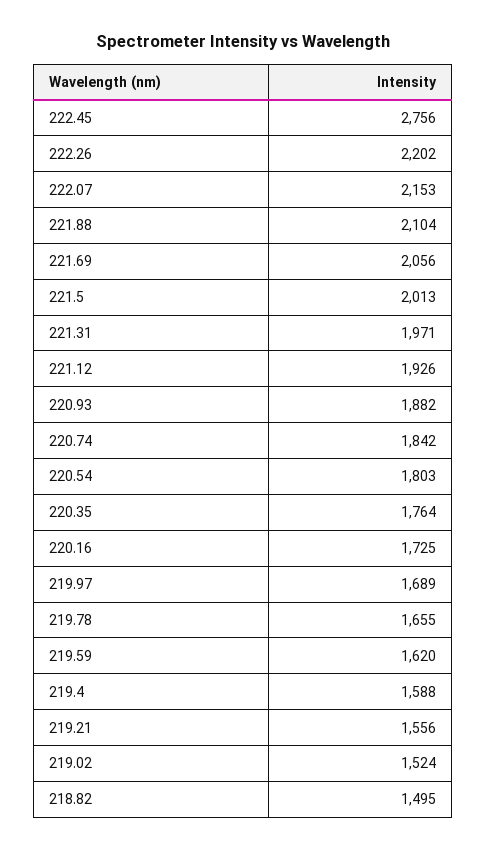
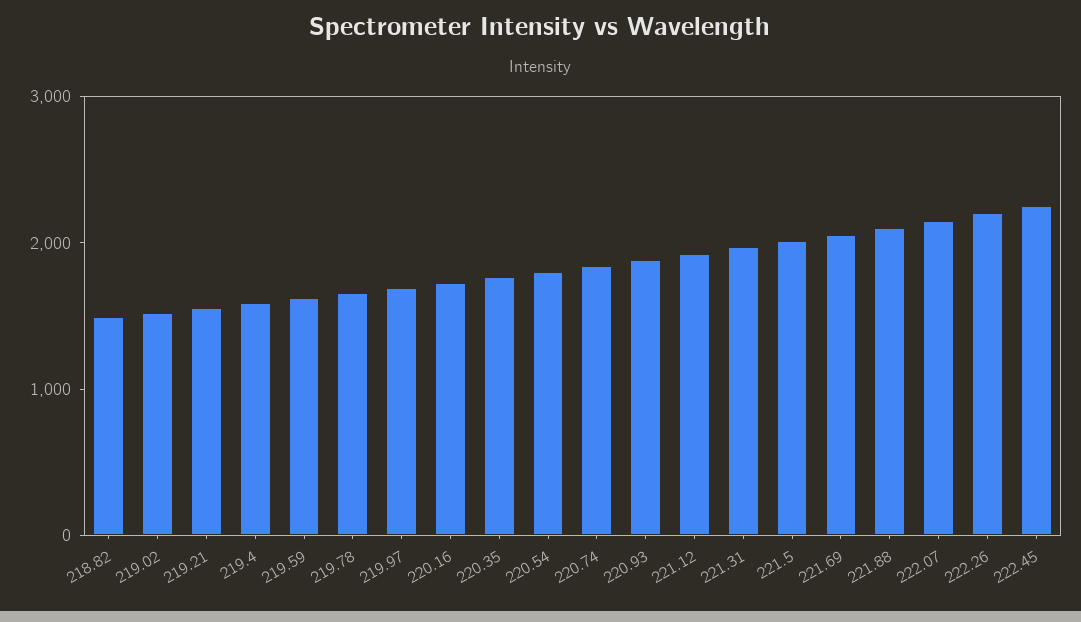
222.45: 2756 -> 2200

